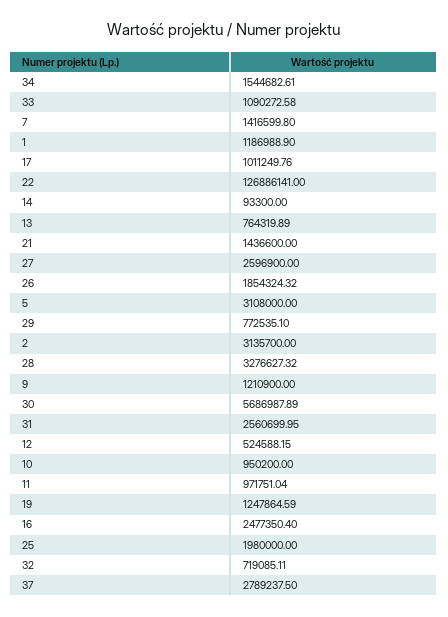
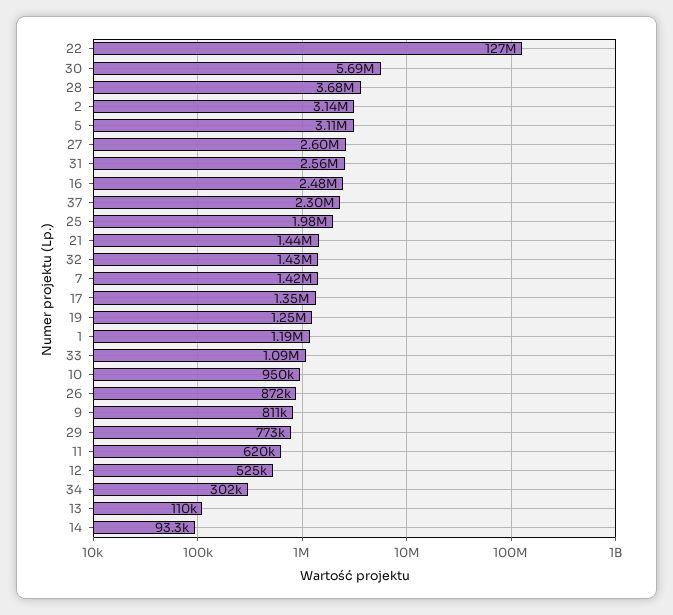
34: 1544682.61 -> 302000
17: 1011249.76 -> 1350000
13: 764319.89 -> 110000
26: 1854324.32 -> 872000
28: 3276627.32 -> 3680000
9: 1210900 -> 811000
11: 971751.04 -> 620000
32: 719085.11 -> 1430000
37: 2789237.5 -> 2300000

